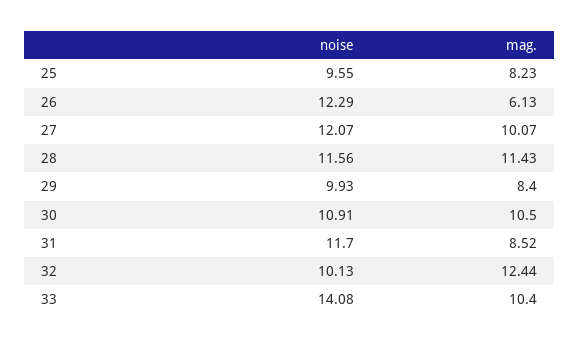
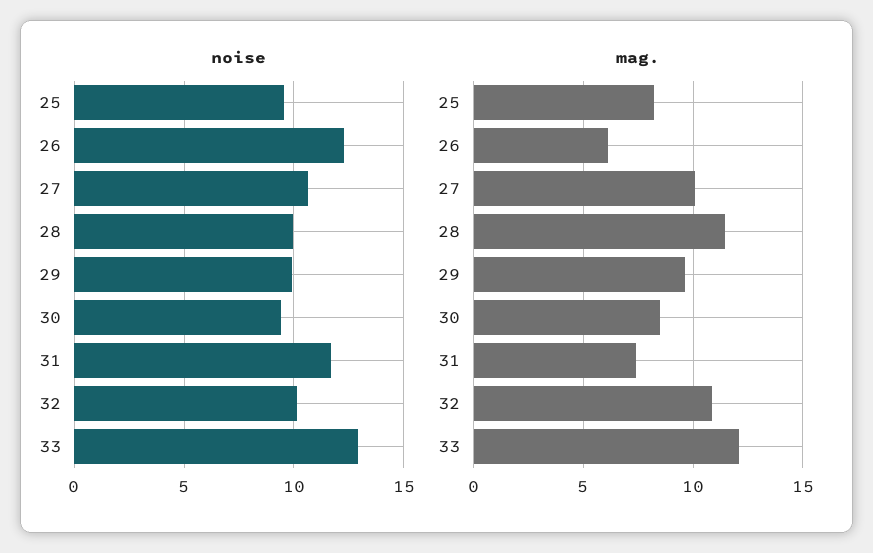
noise, 27: 12.07 -> 10.5
noise, 28: 11.56 -> 10
mag., 29: 8.4 -> 9.5
noise, 30: 10.91 -> 9.5
mag., 30: 10.5 -> 8.5
mag., 31: 8.52 -> 7.5
mag., 32: 12.44 -> 11
noise, 33: 14.08 -> 13
mag., 33: 10.4 -> 12

